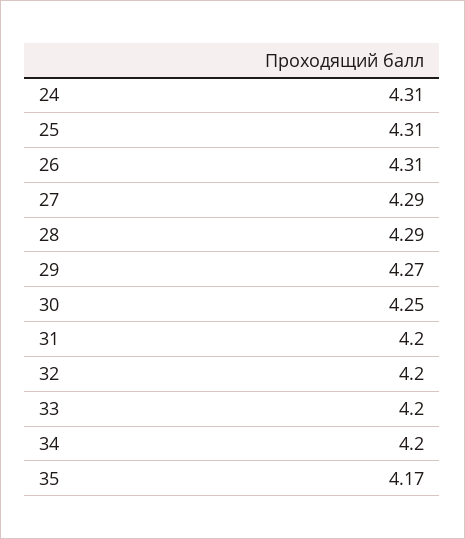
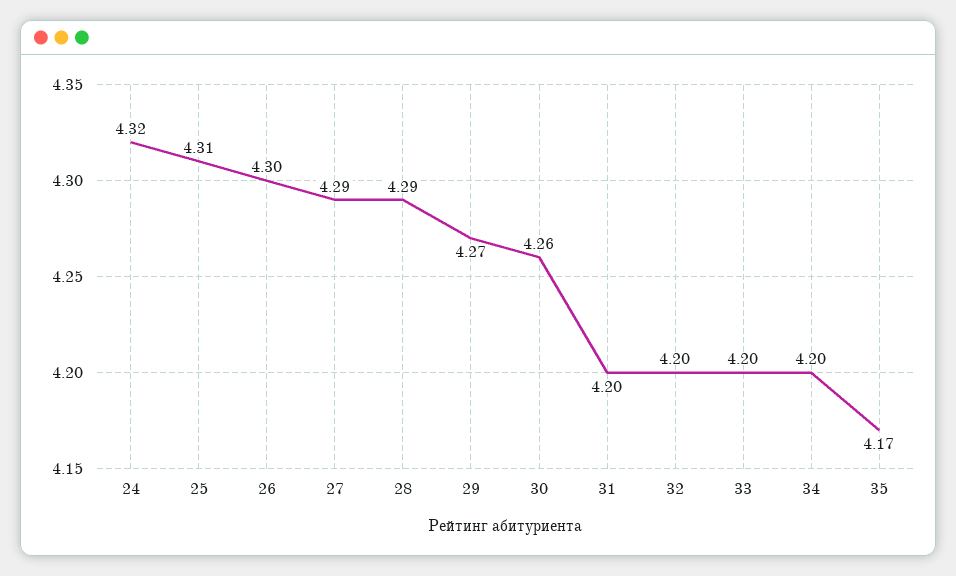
24: 4.31 -> 4.32
26: 4.31 -> 4.3
30: 4.25 -> 4.26

